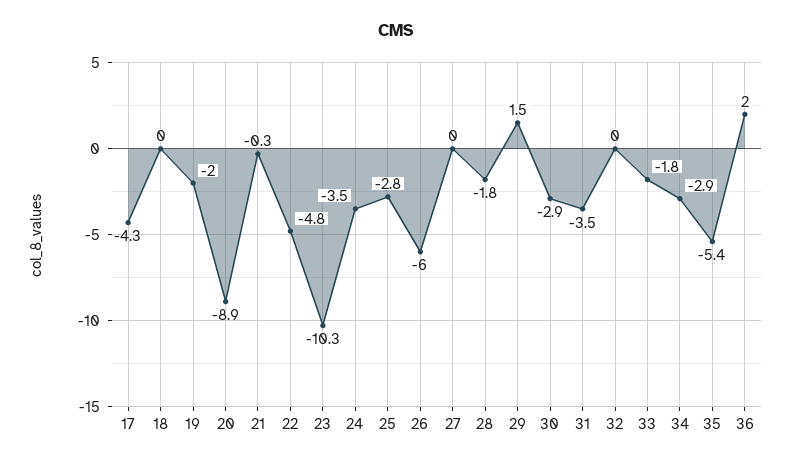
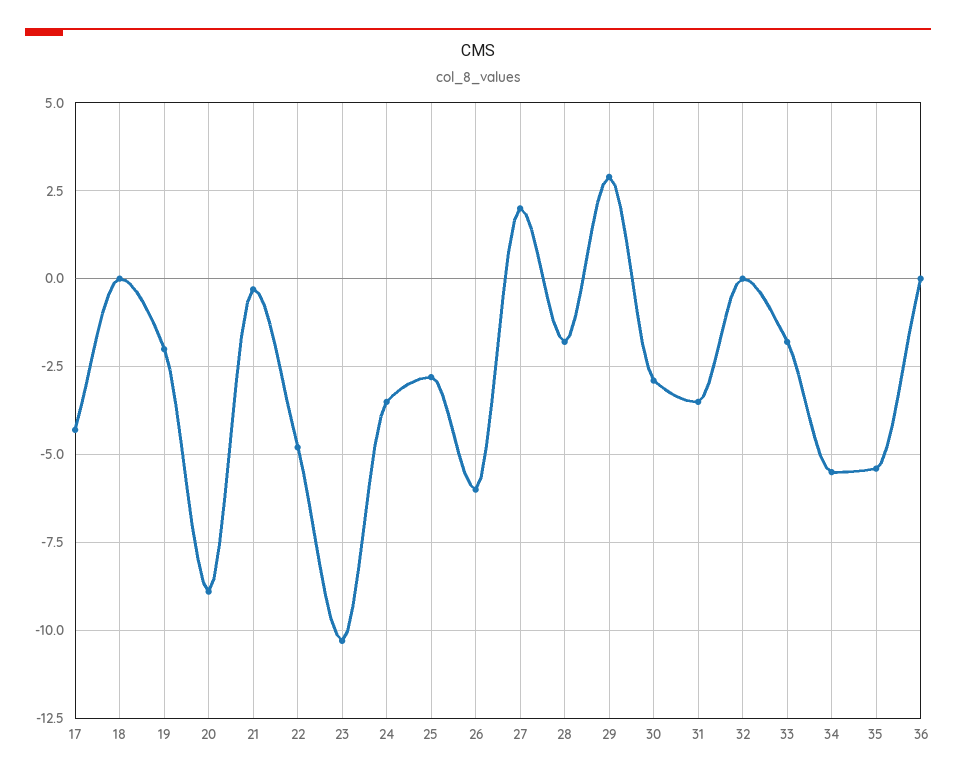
27: 0 -> 2
29: 1.5 -> 3
34: -2.9 -> -5.5
36: 2 -> 0

